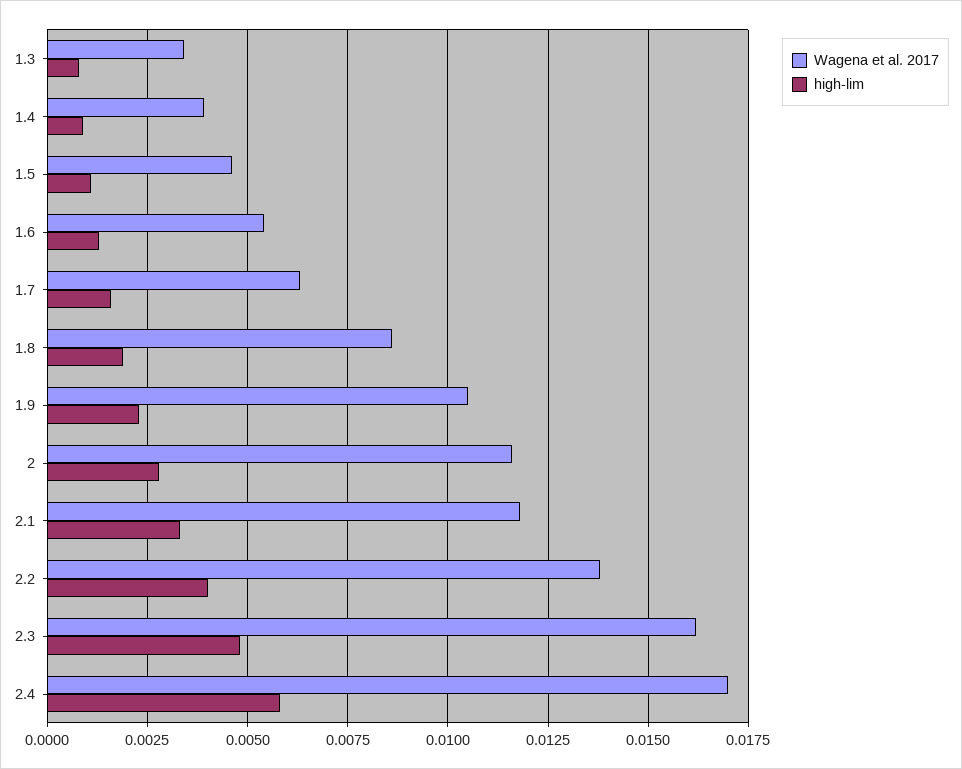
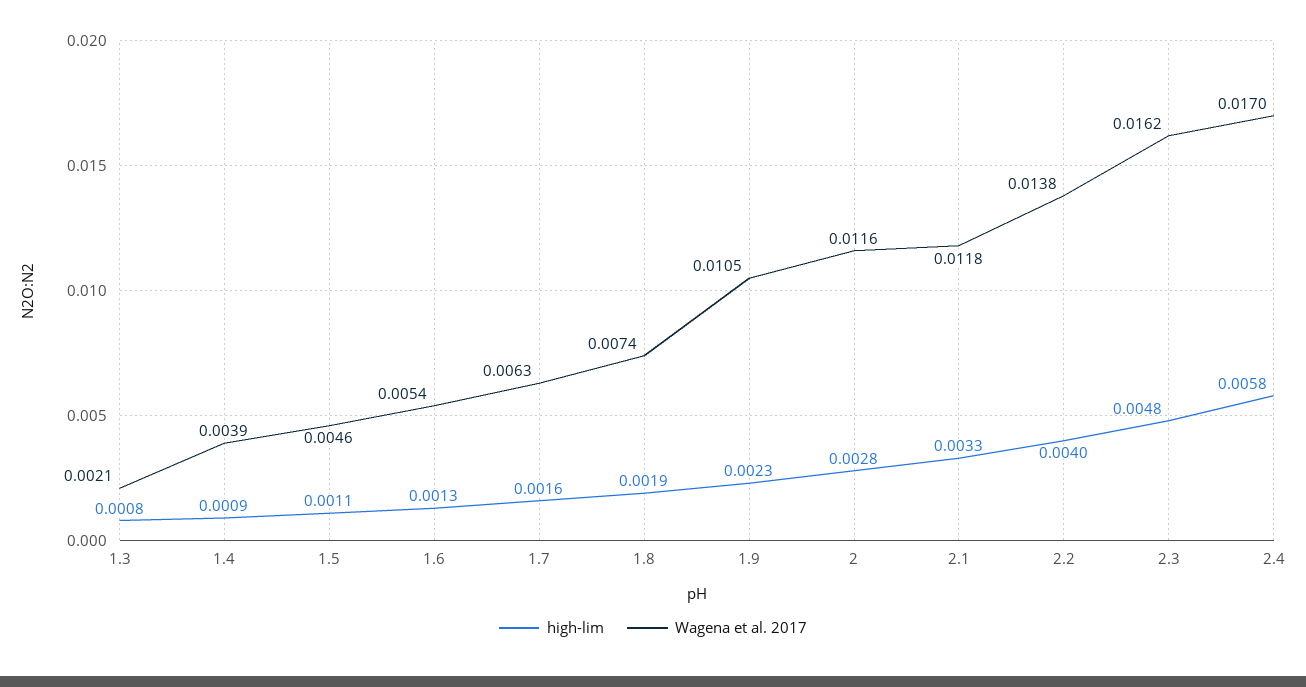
Wagena et al. 2017, 1.3: 0.0035 -> 0.0021
Wagena et al. 2017, 1.8: 0.0085 -> 0.0074

